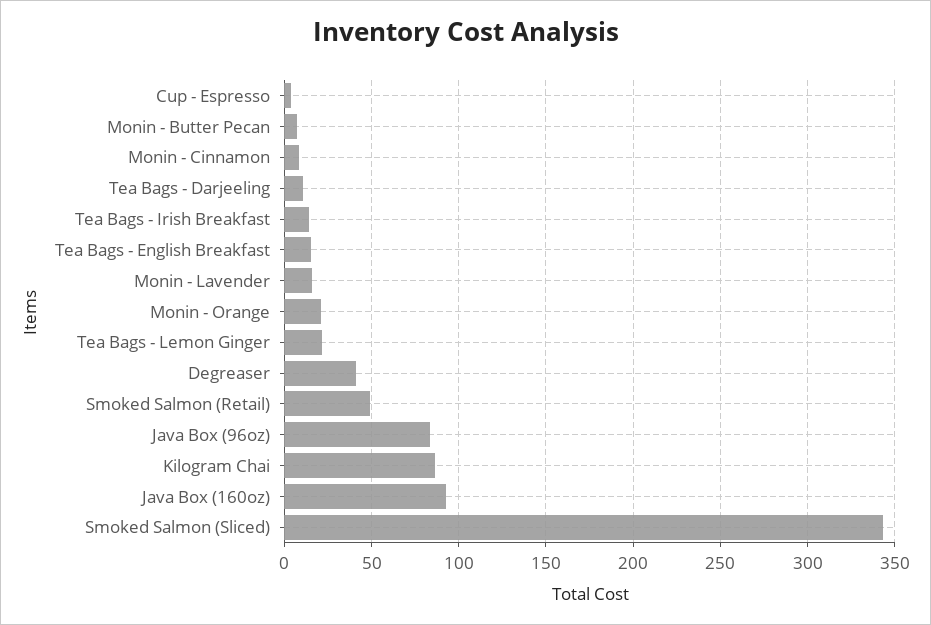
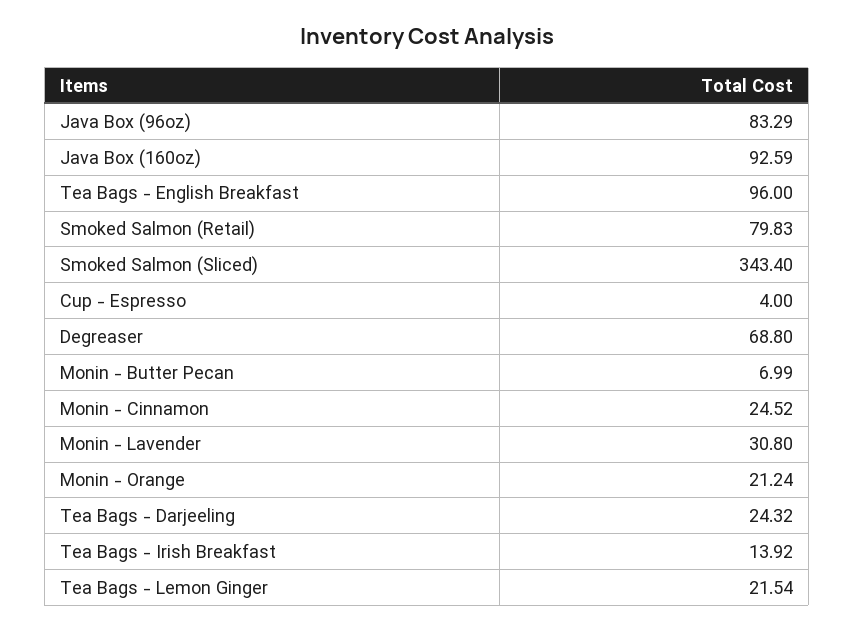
Monin - Cinnamon: 10 -> 24.52
Tea Bags - Darjeeling: 10 -> 24.32
Tea Bags - English Breakfast: 15 -> 96
Monin - Lavender: 15 -> 30.8
Degreaser: 40 -> 68.8
Smoked Salmon (Retail): 50 -> 79.83
Kilogram Chai: 85 -> none

